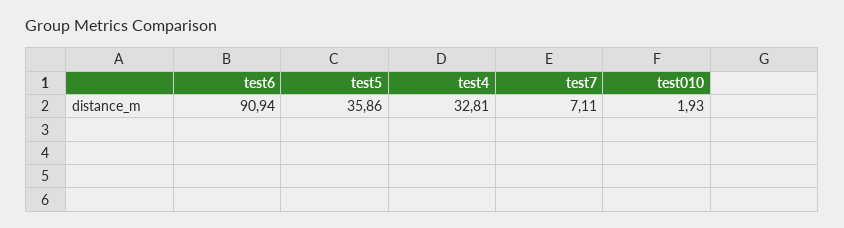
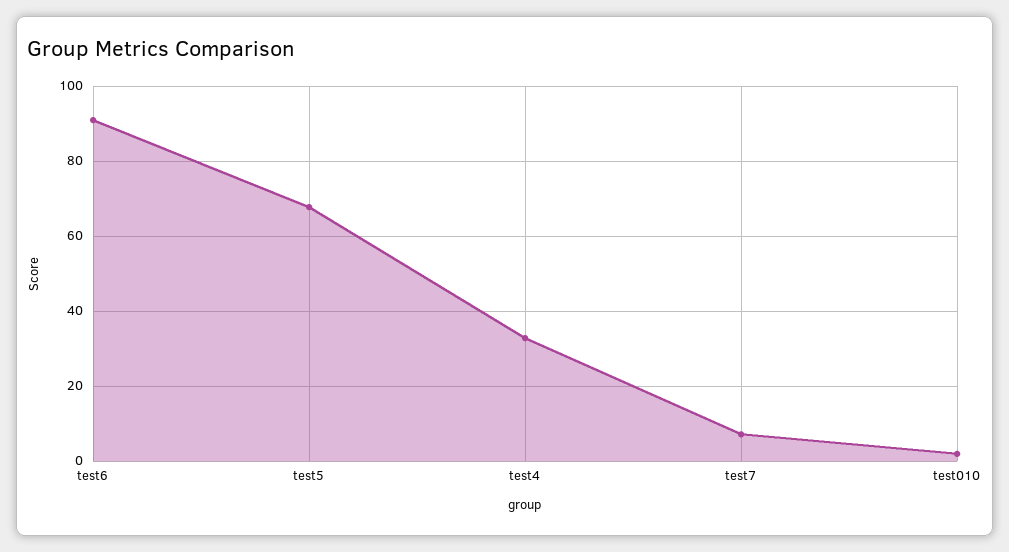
test5: 35.86 -> 68

